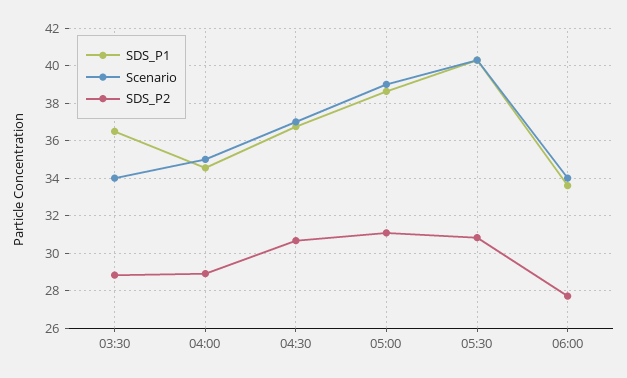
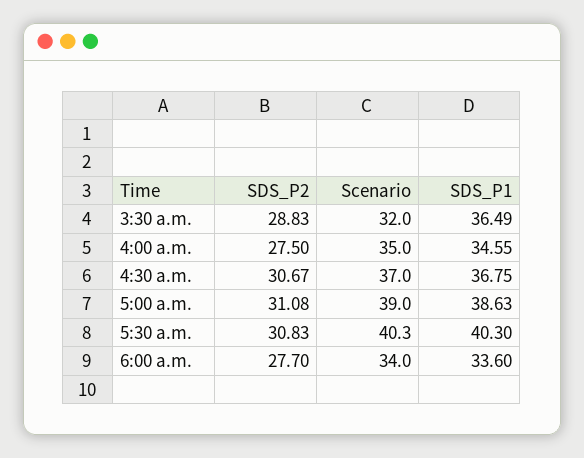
Scenario, 03:30: 34 -> 32
SDS_P2, 04:00: 29 -> 27.5

